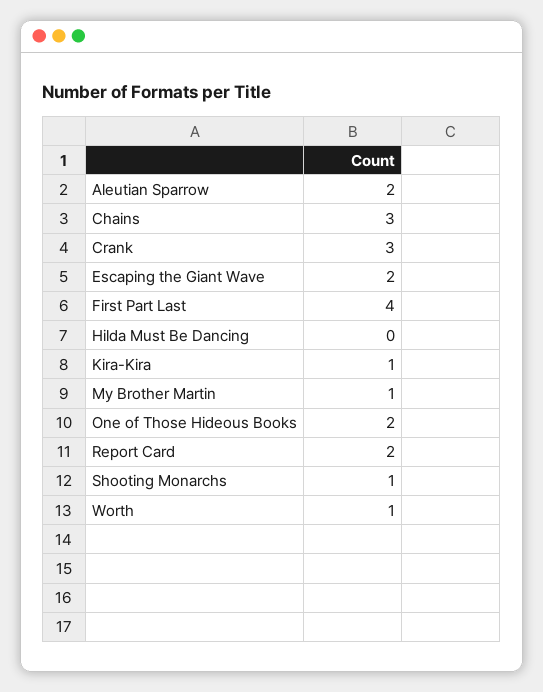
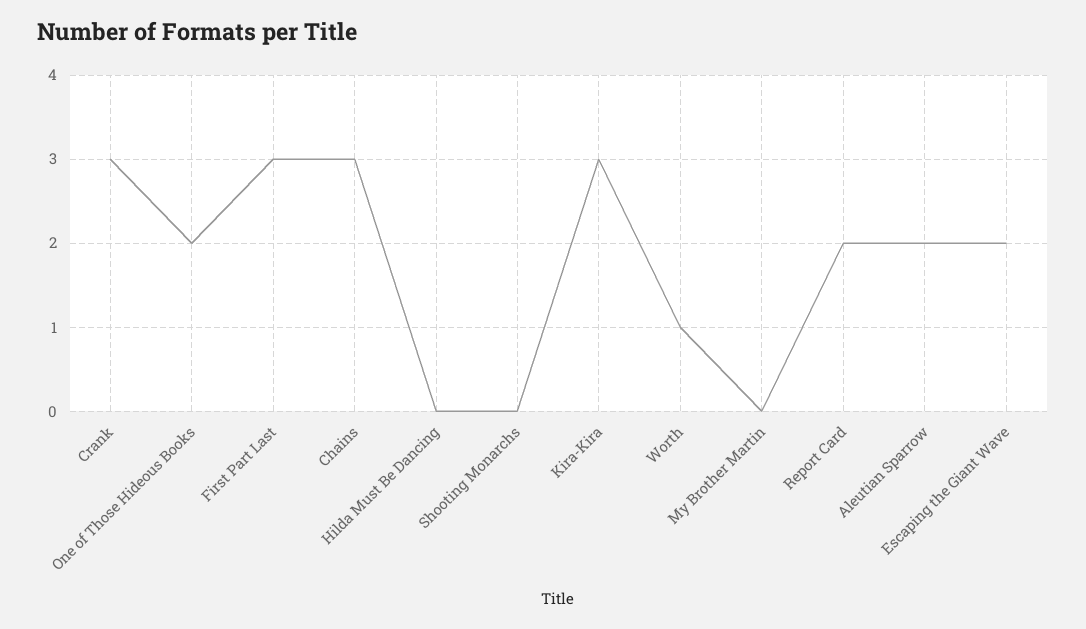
First Part Last: 4 -> 3
Kira-Kira: 1 -> 3
My Brother Martin: 1 -> 0
Shooting Monarchs: 1 -> 0

